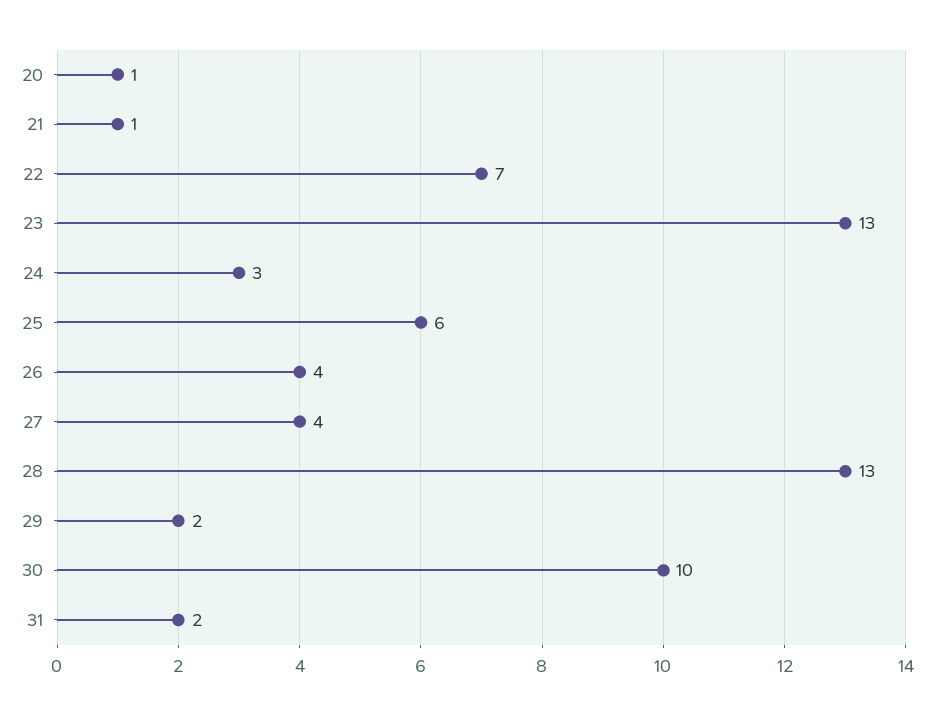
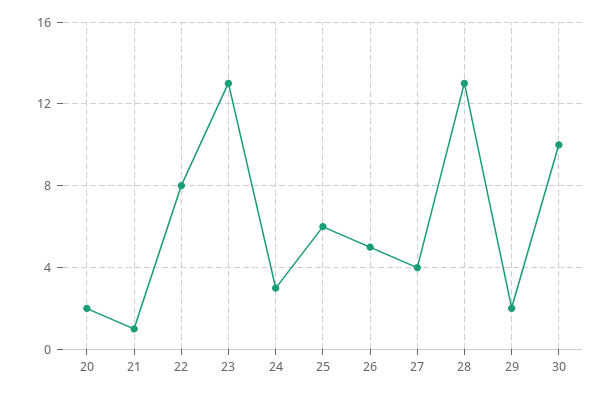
20: 1 -> 2
22: 7 -> 8
26: 4 -> 5
31: 2 -> none

